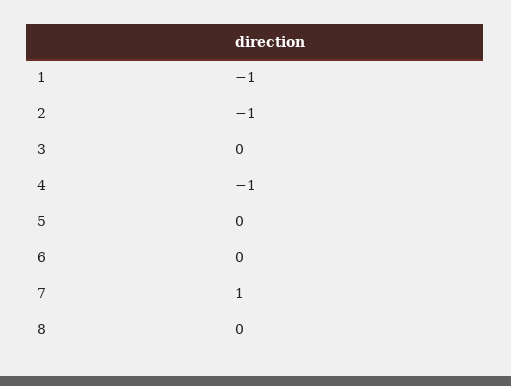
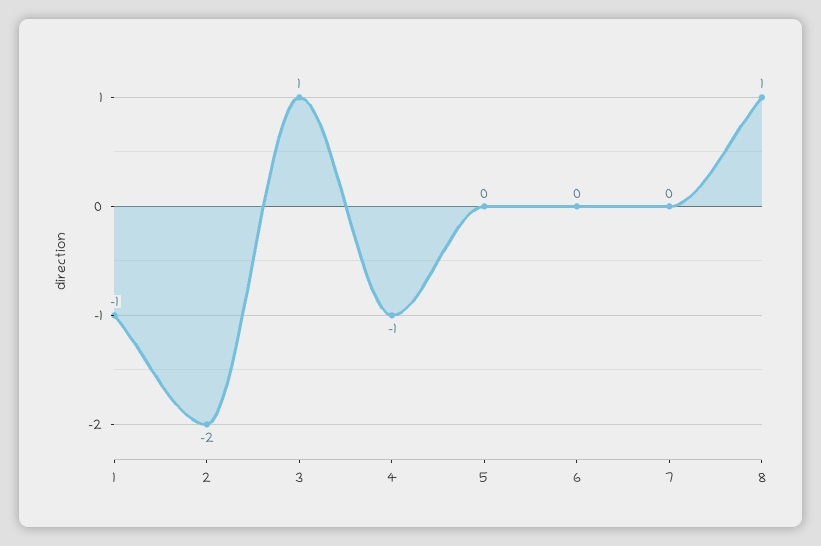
2: -1 -> -2
3: 0 -> 1
7: 1 -> 0
8: 0 -> 1

